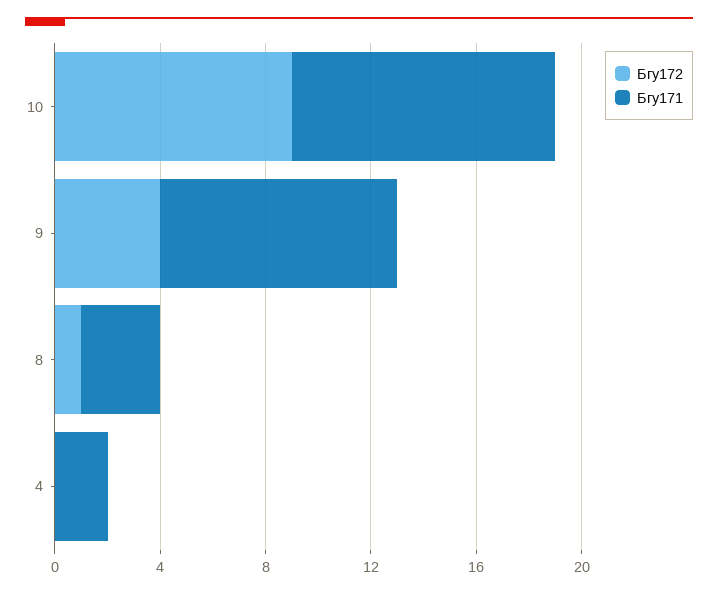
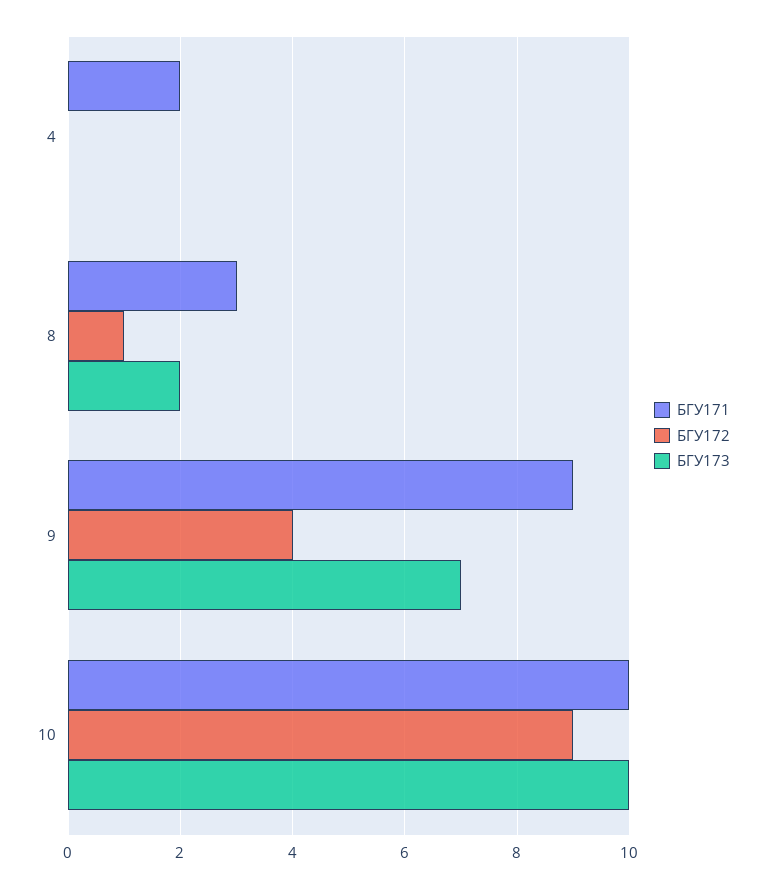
БГУ173, 4: none -> 0
БГУ173, 8: none -> 2
БГУ173, 9: none -> 7
БГУ173, 10: none -> 10

